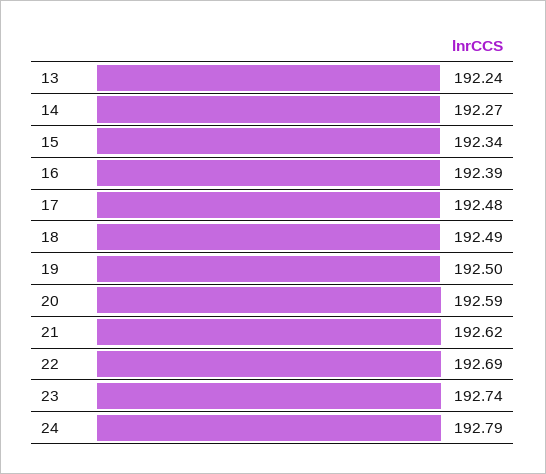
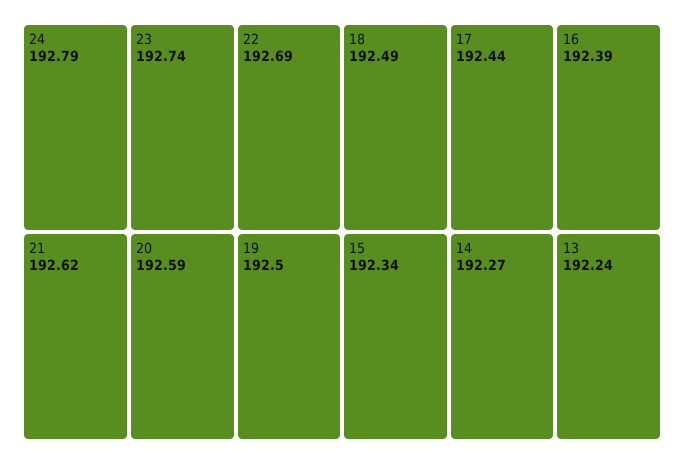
17: 192.48 -> 192.44

